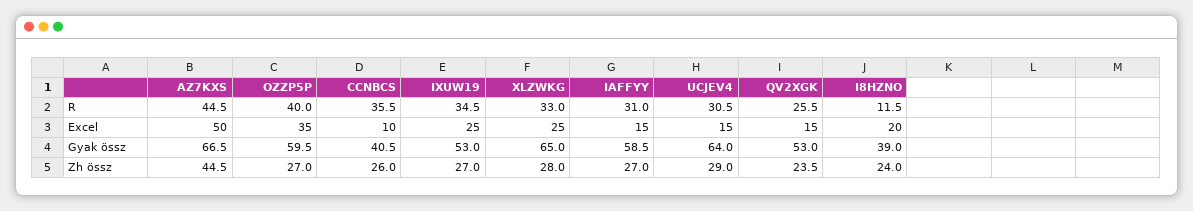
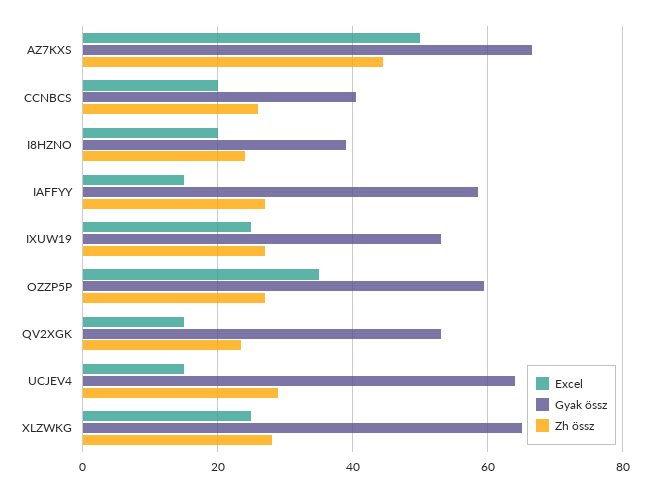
R, AZ7KXS: 44.5 -> none
R, OZZP5P: 40 -> none
R, CCNBCS: 35.5 -> none
R, IXUW19: 34.5 -> none
R, XLZWKG: 33 -> none
R, IAFFYY: 31 -> none
R, UCJEV4: 30.5 -> none
R, QV2XGK: 25.5 -> none
R, I8HZNO: 11.5 -> none
Excel, CCNBCS: 10 -> 20

